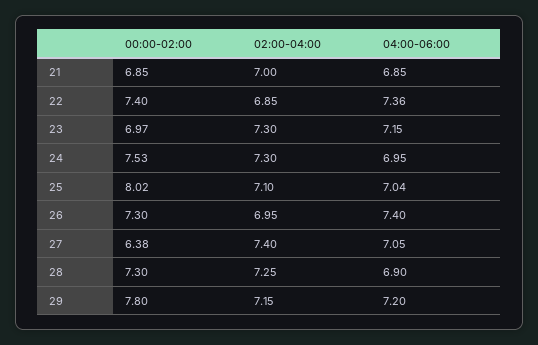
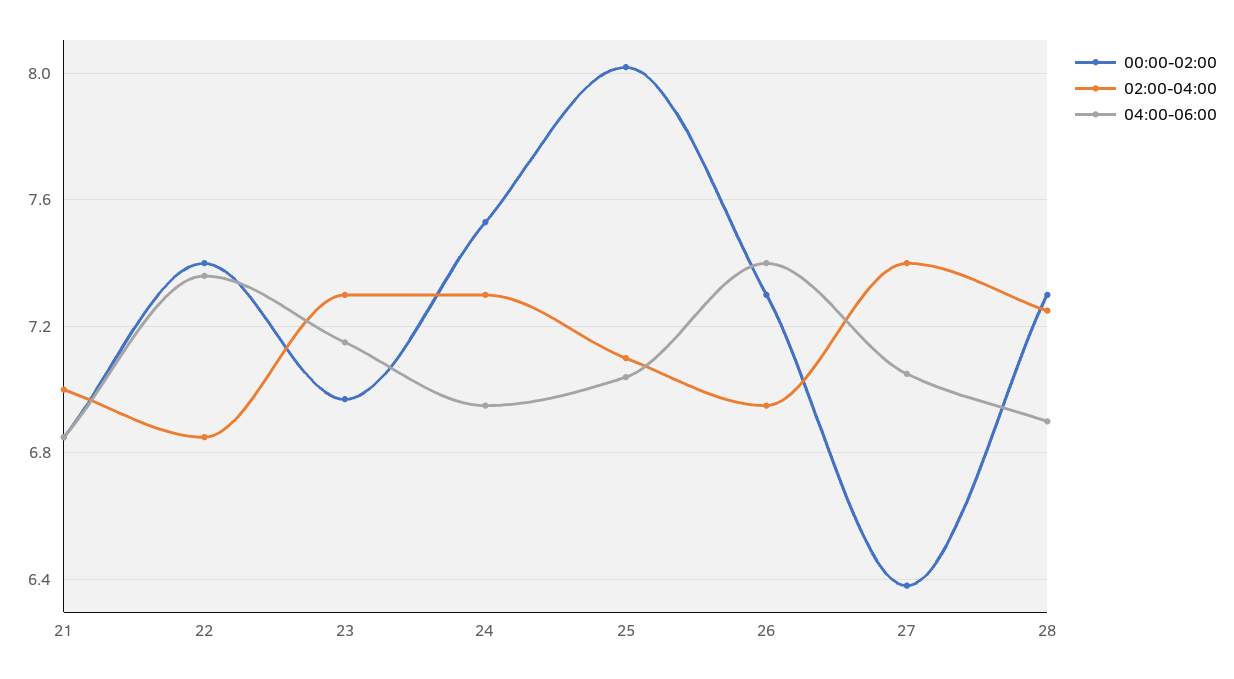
00:00-02:00, 29: 7.8 -> none
02:00-04:00, 29: 7.15 -> none
04:00-06:00, 29: 7.2 -> none

